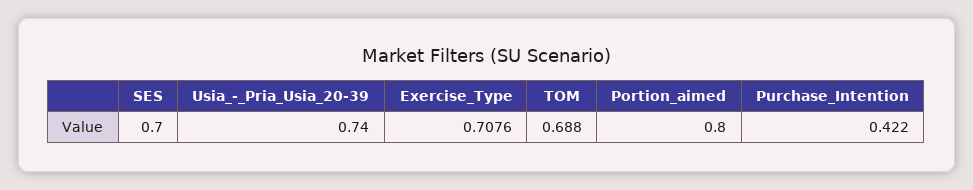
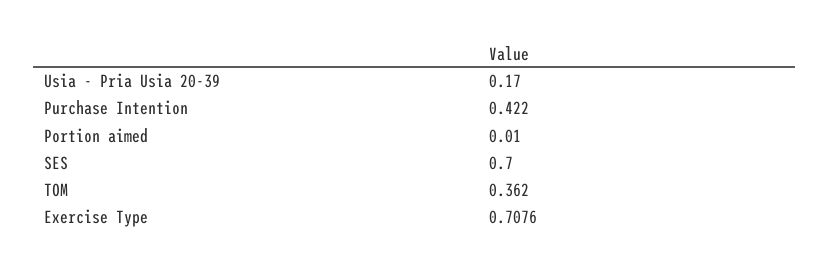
Usia_-_Pria_Usia_20-39: 0.74 -> 0.17
TOM: 0.688 -> 0.362
Portion_aimed: 0.8 -> 0.01

